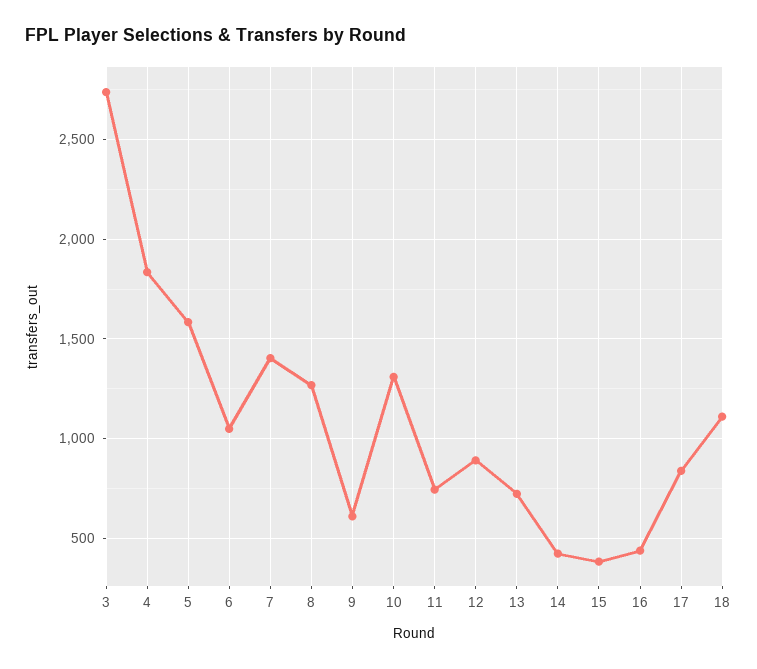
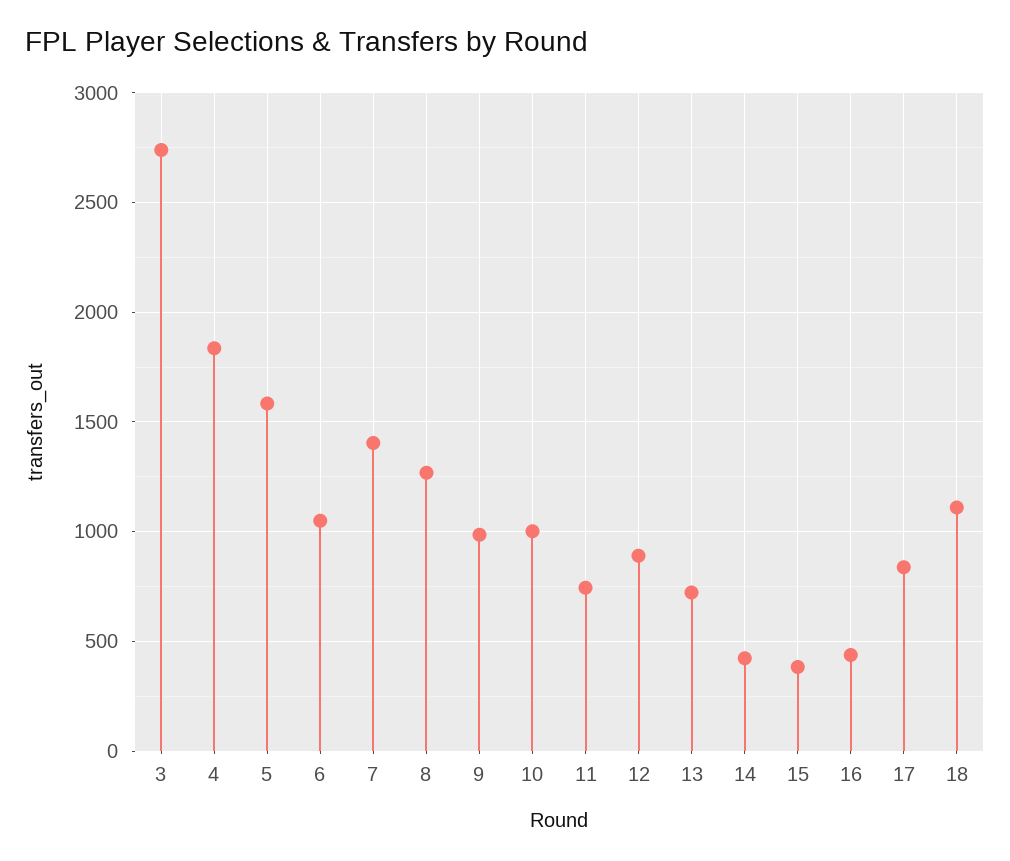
9: 600 -> 1000
10: 1300 -> 1000

